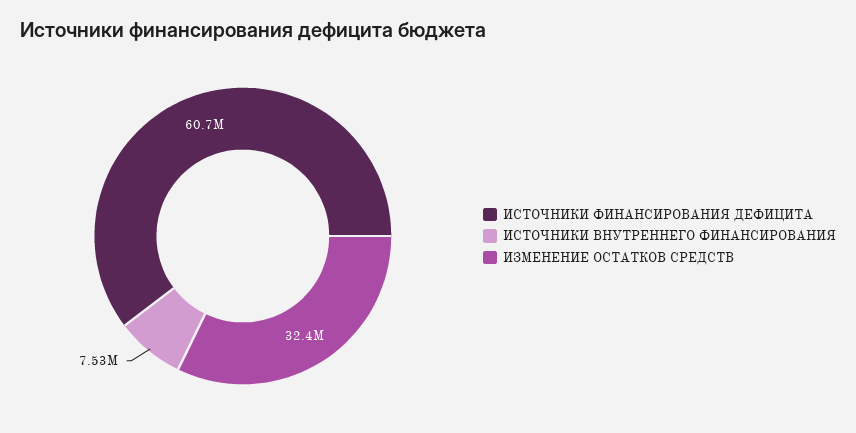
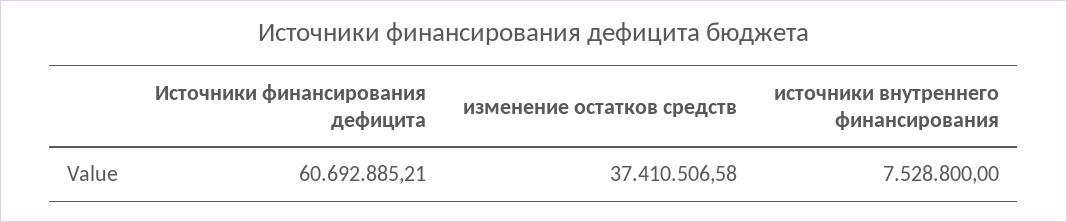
ИЗМЕНЕНИЕ ОСТАТКОВ СРЕДСТВ: 32400000 -> 37410506.58

